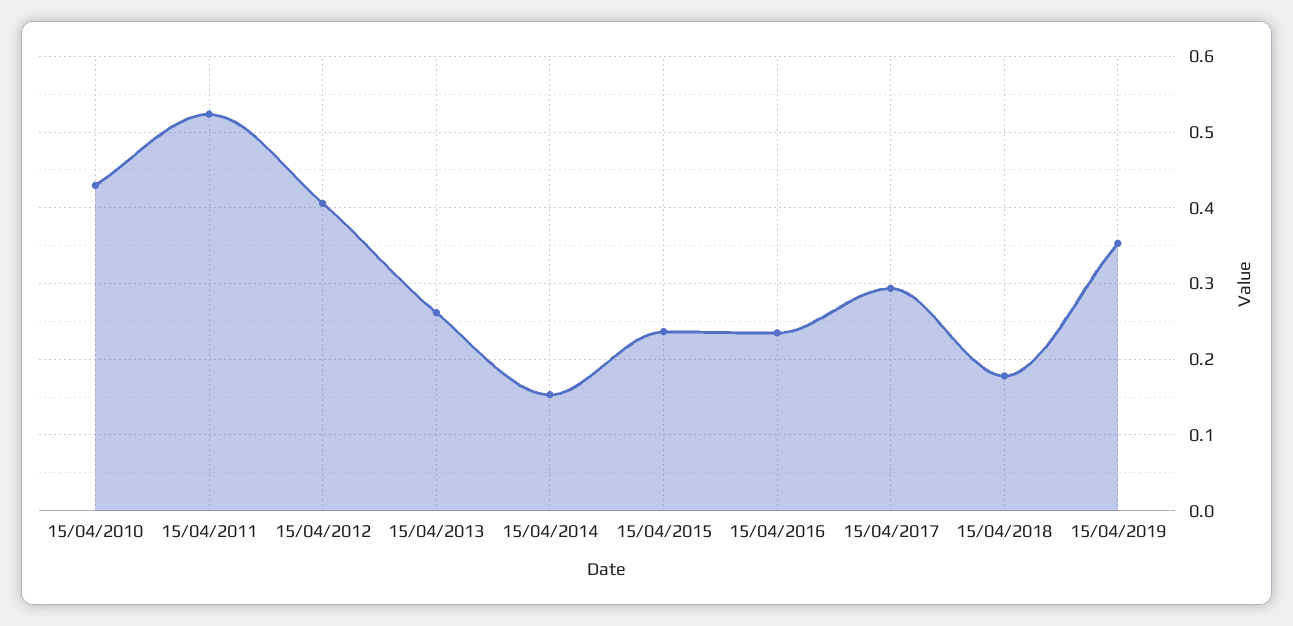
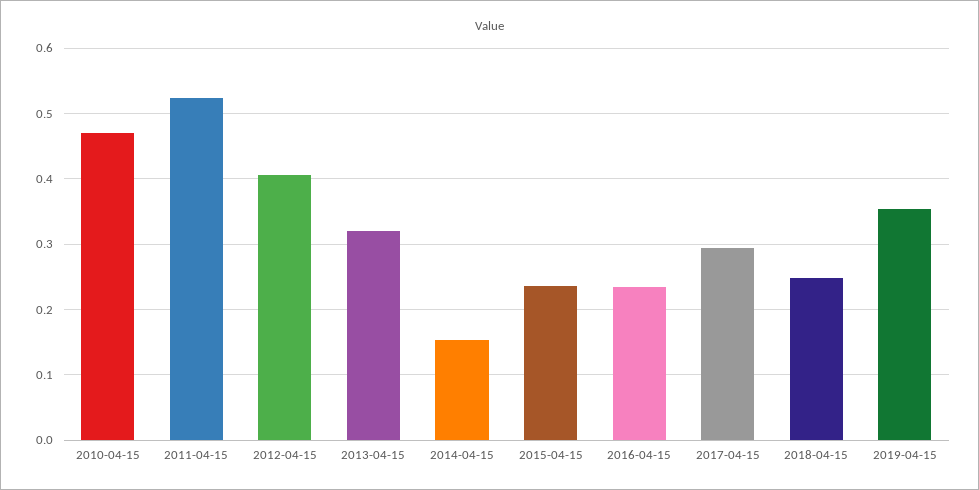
15/04/2010: 0.43 -> 0.47
15/04/2013: 0.26 -> 0.32
15/04/2018: 0.18 -> 0.25

